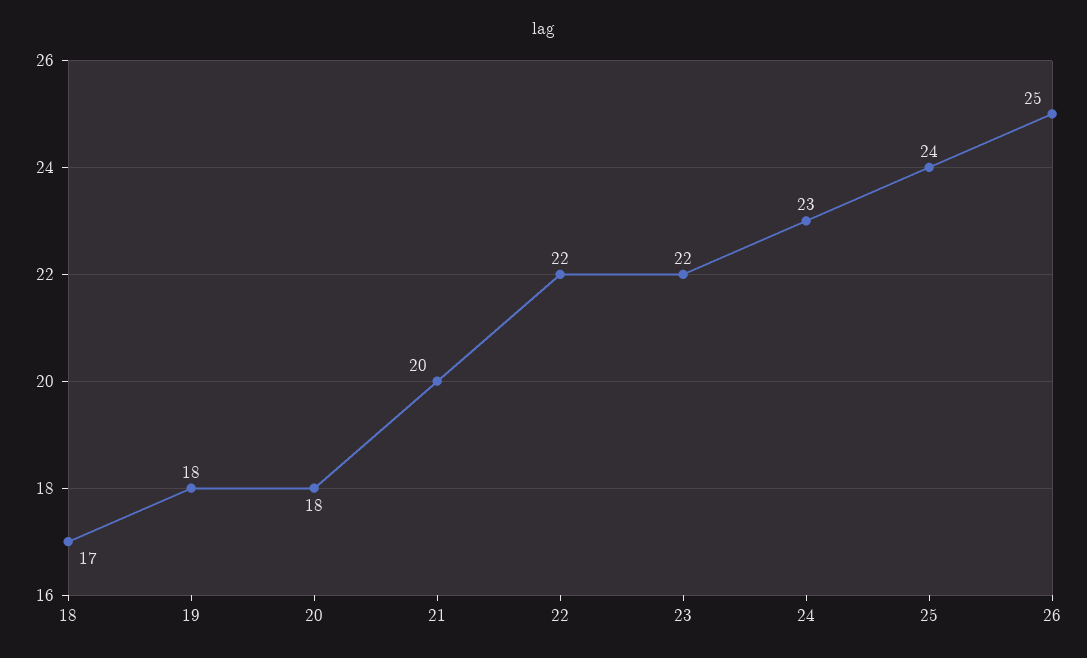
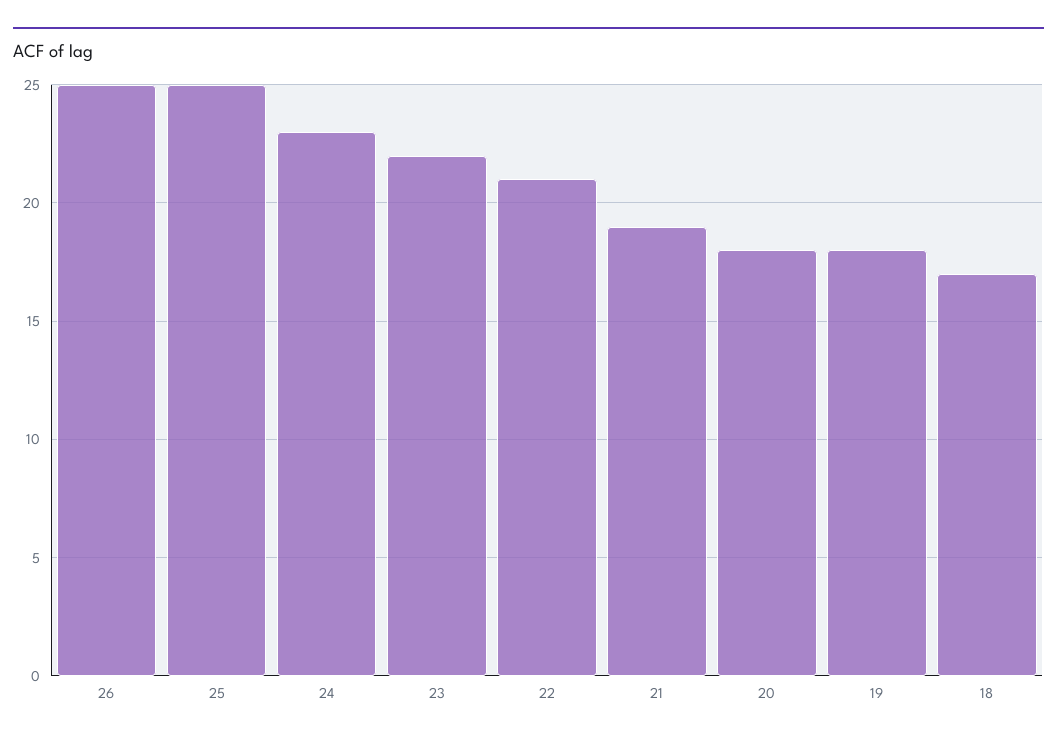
21: 20 -> 19
22: 22 -> 21
25: 24 -> 25

